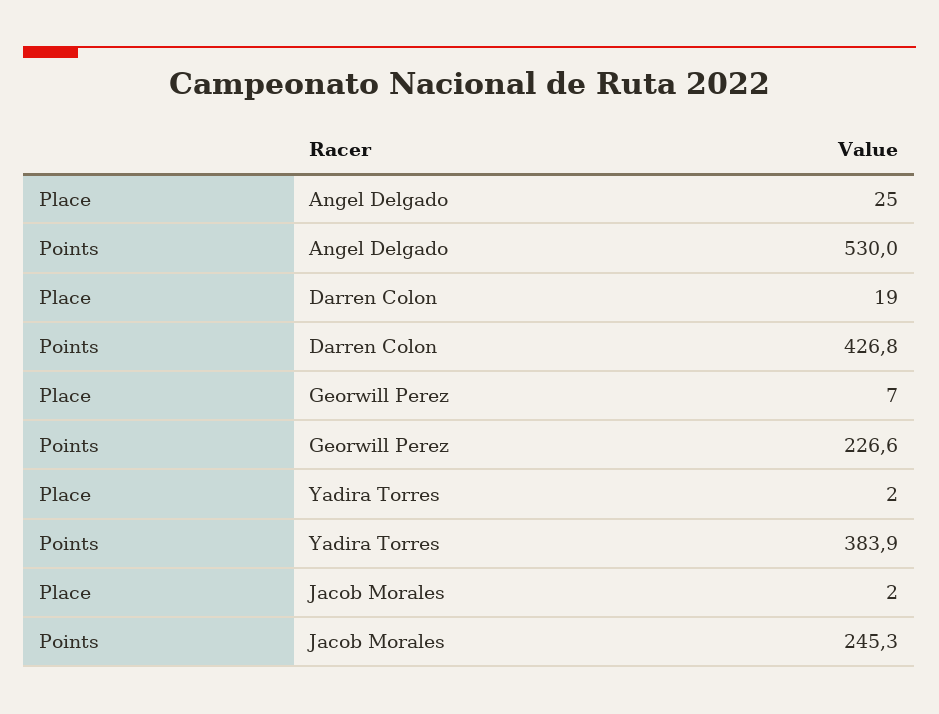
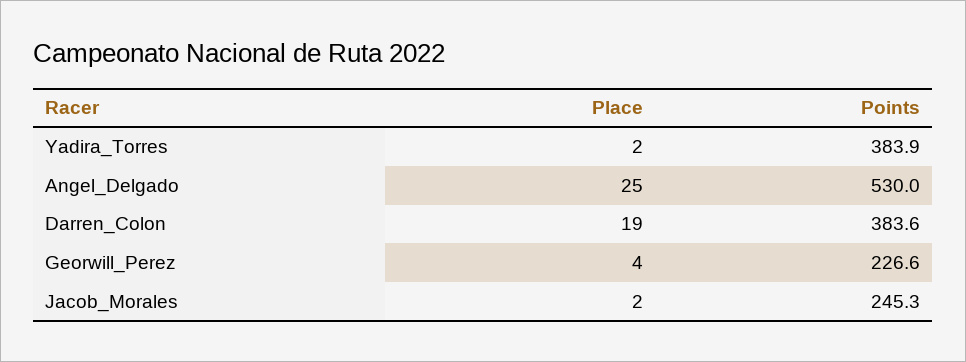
Points, Darren Colon: 426.8 -> 383.6
Place, Georwill Perez: 7 -> 4

